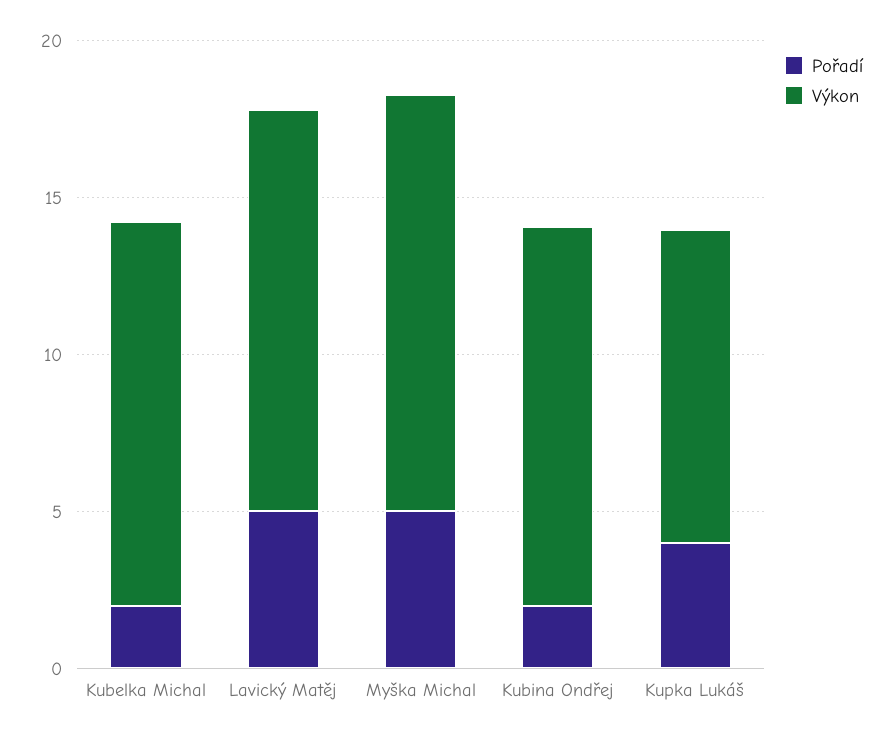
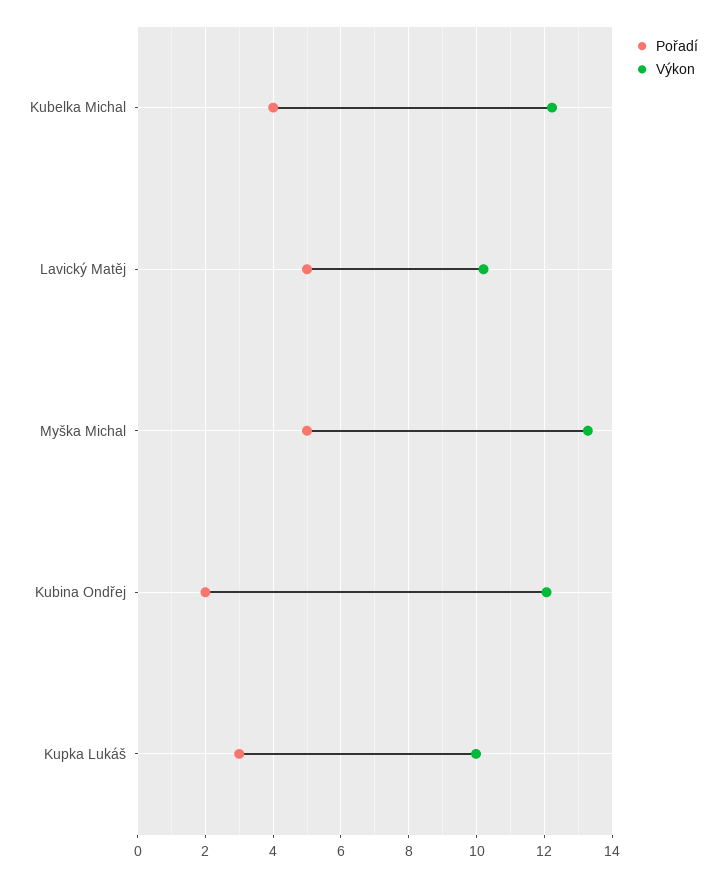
Pořadí, Kubelka Michal: 2 -> 4
Výkon, Lavický Matěj: 13 -> 10.2
Pořadí, Kupka Lukáš: 4 -> 3

